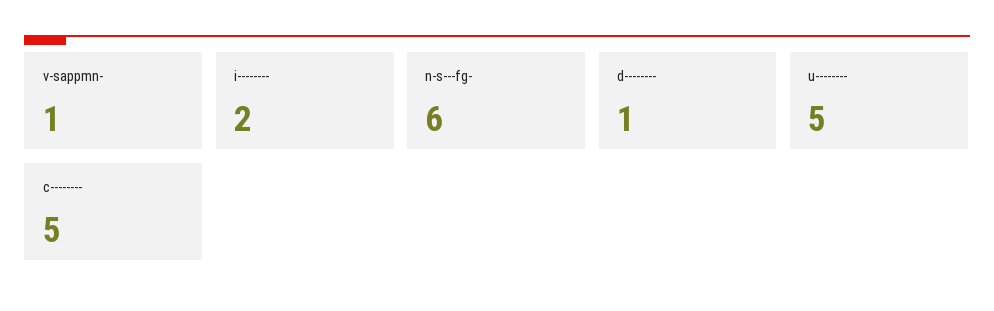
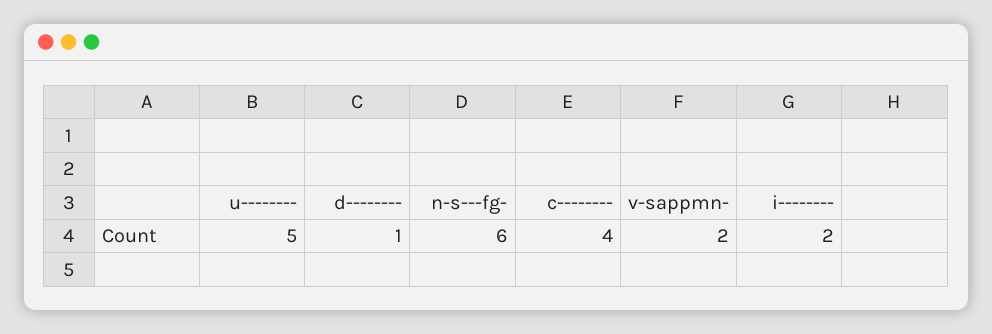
v-sappmn-: 1 -> 2
c--------: 5 -> 4

